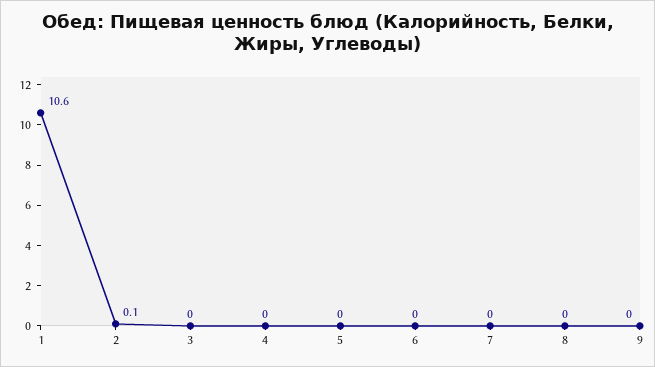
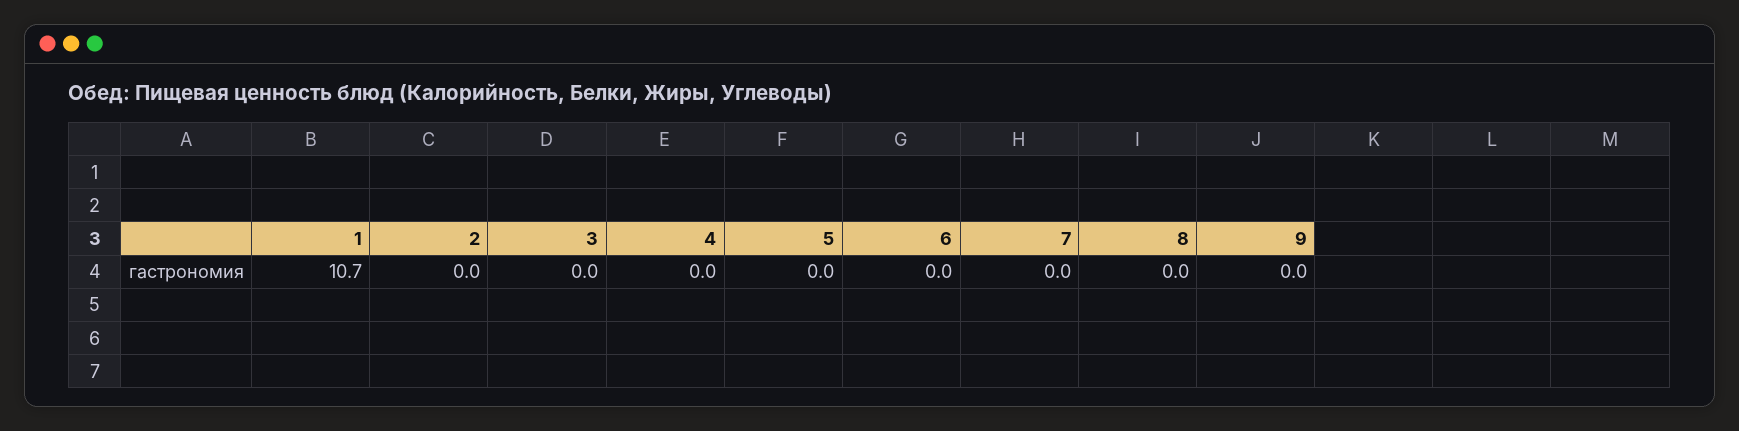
1: 10.6 -> 10.7
2: 0.1 -> 0

